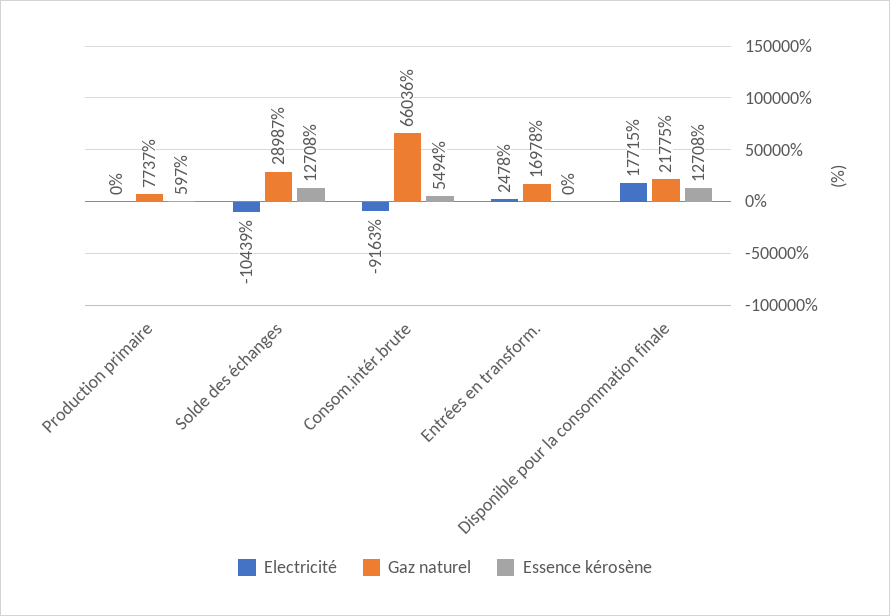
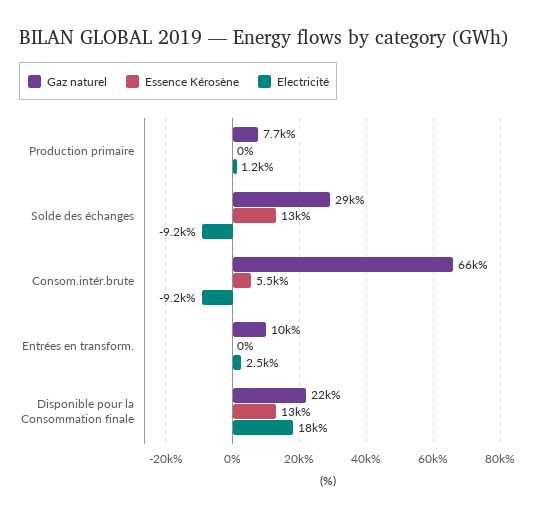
Electricité, Production primaire: 0 -> 1200
Essence kérosène, Production primaire: 597 -> 0
Electricité, Solde des échanges: -10439 -> -9200
Gaz naturel, Entrées en transform.: 16978 -> 10000

